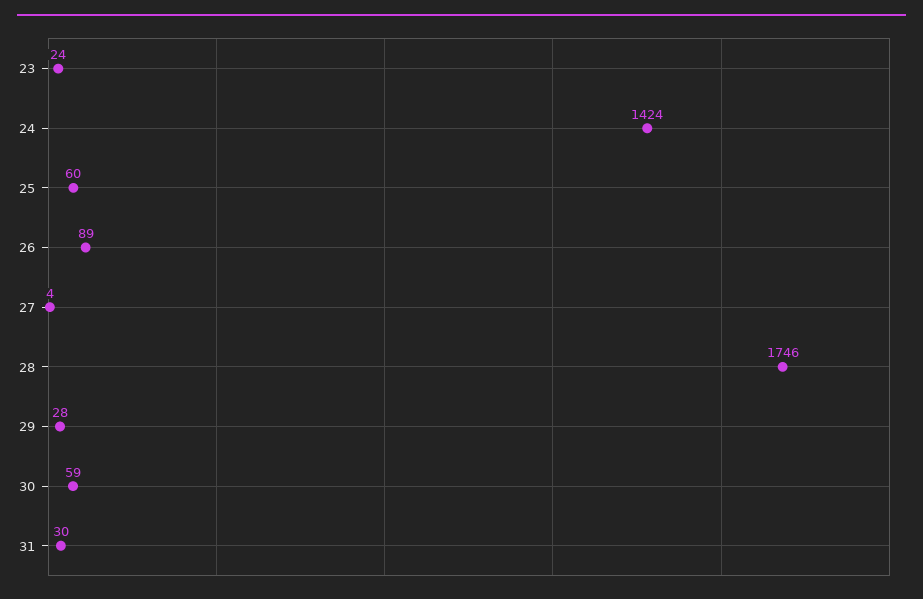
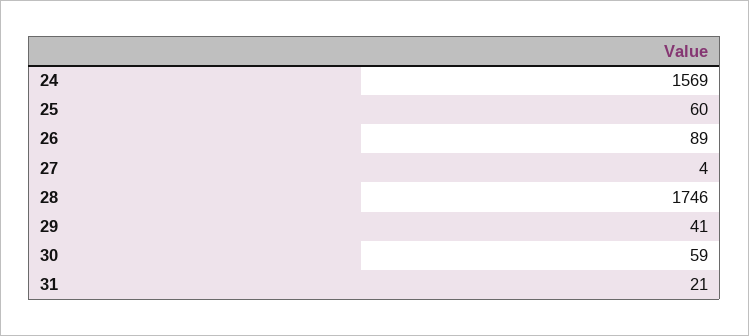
23: 24 -> none
24: 1424 -> 1569
29: 28 -> 41
31: 30 -> 21

